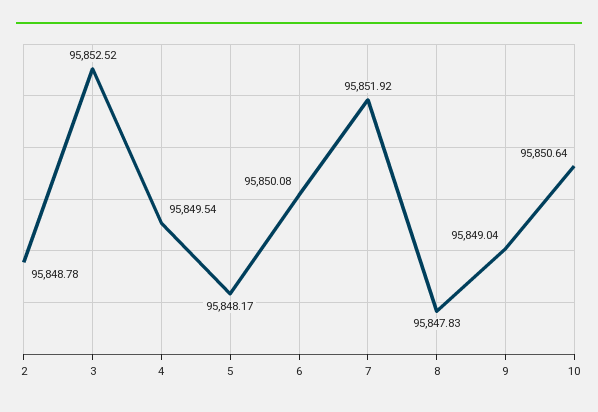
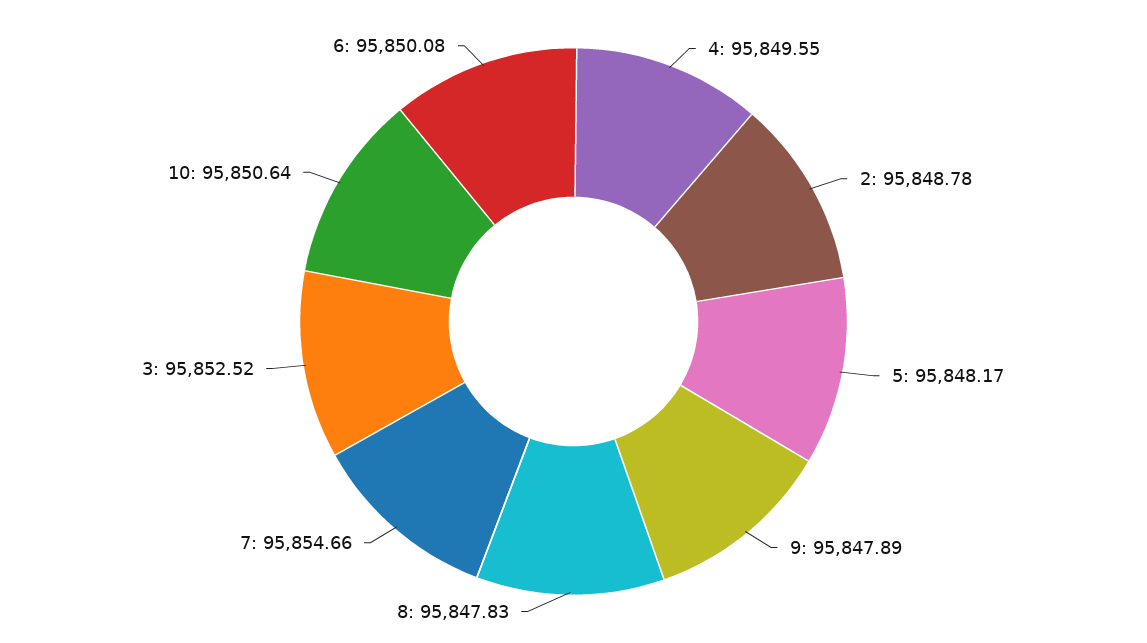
4: 95849.54 -> 95849.55
7: 95851.92 -> 95854.66
9: 95849.04 -> 95847.89

